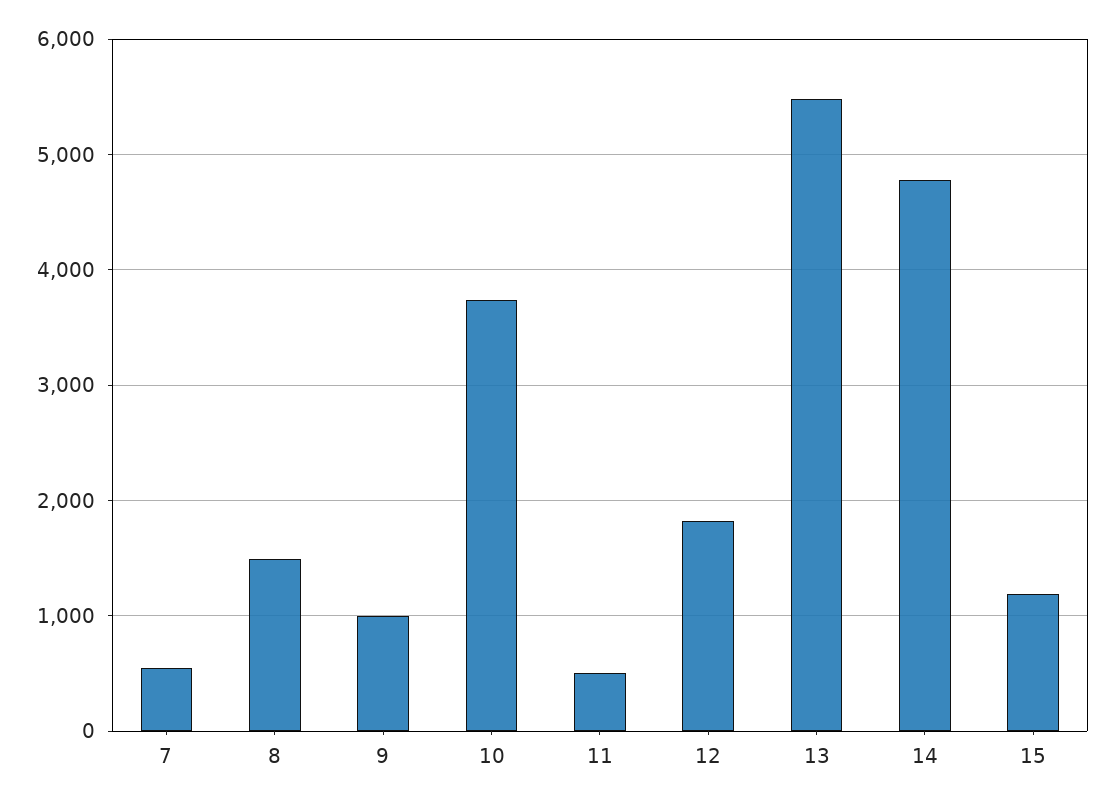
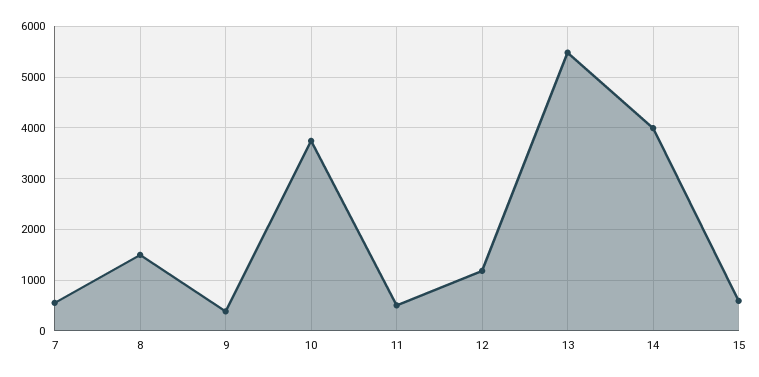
9: 1000 -> 400
12: 1800 -> 1200
14: 4800 -> 4000
15: 1200 -> 600

